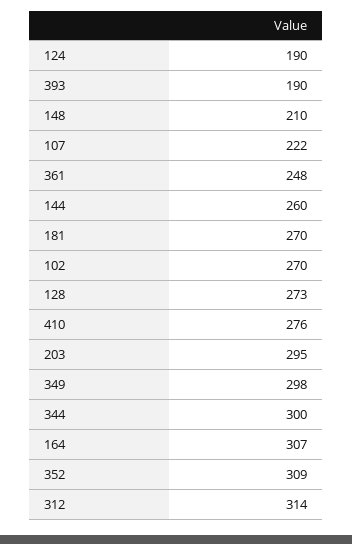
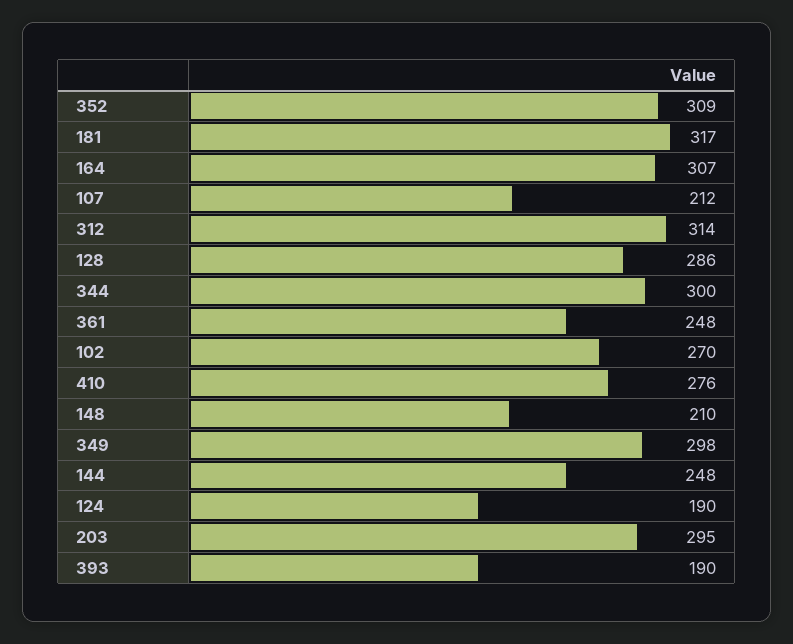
107: 222 -> 212
144: 260 -> 248
181: 270 -> 317
128: 273 -> 286

